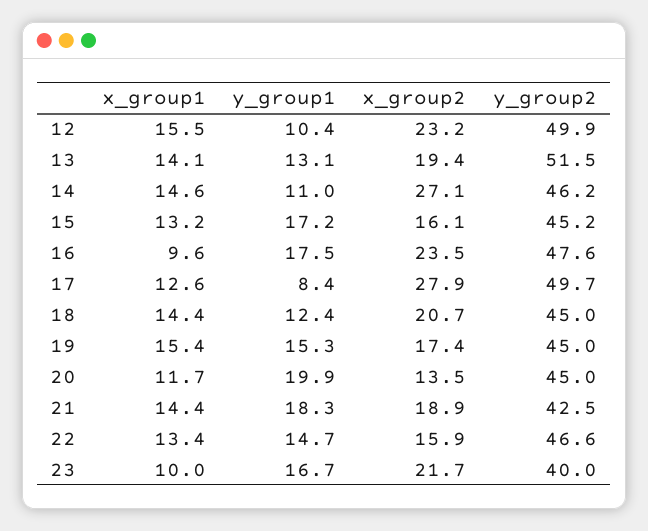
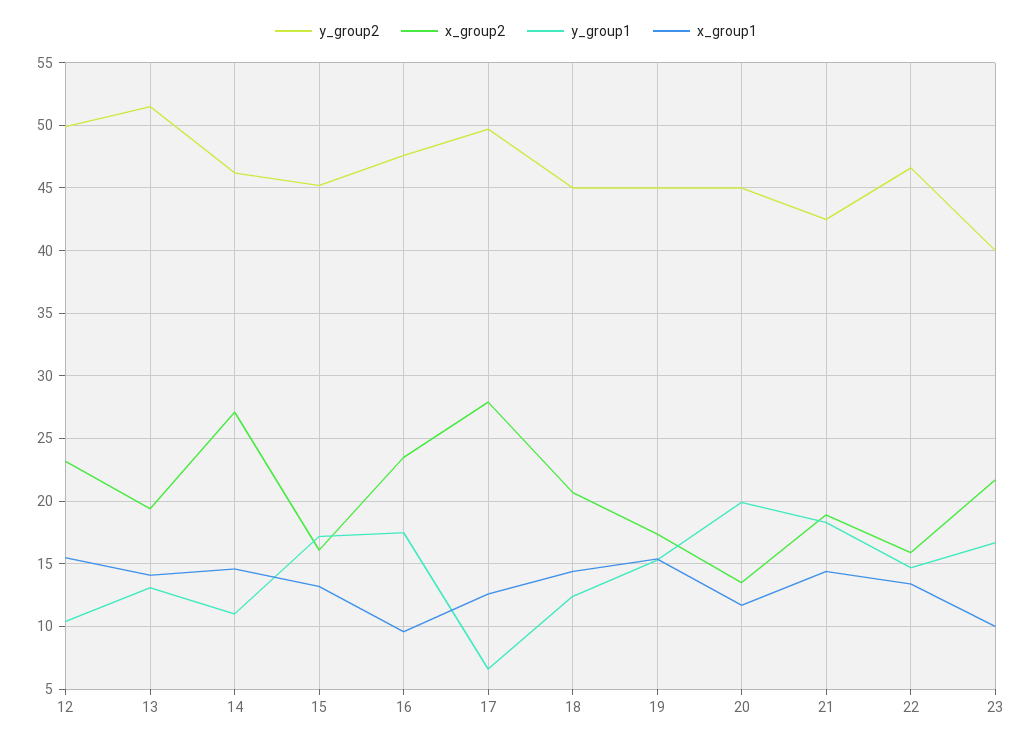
y_group1, 17: 8.4 -> 6.5

